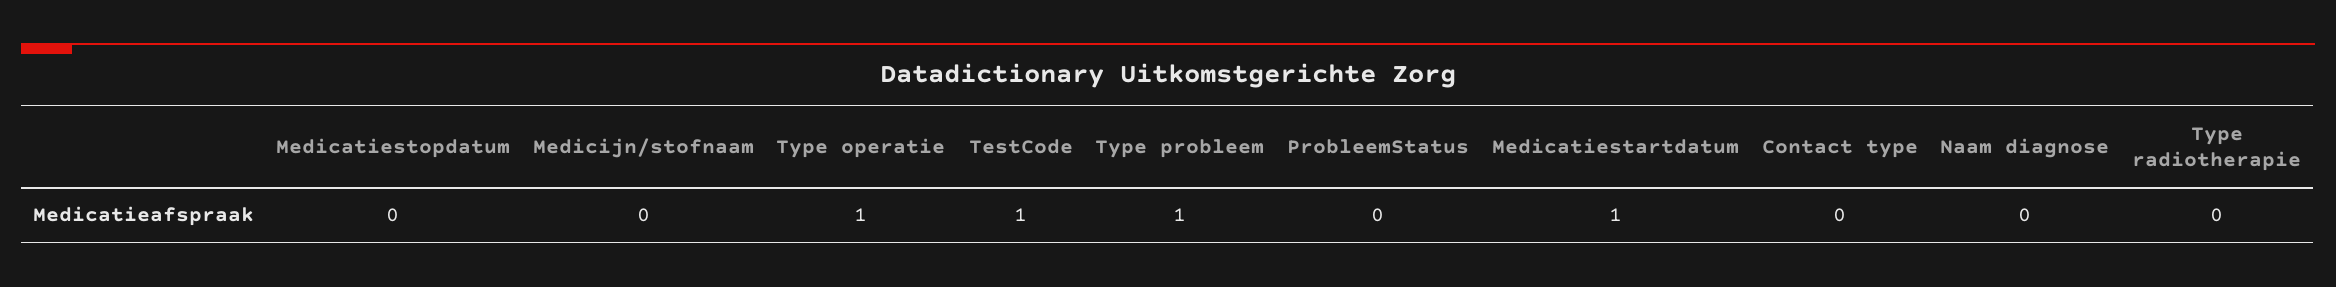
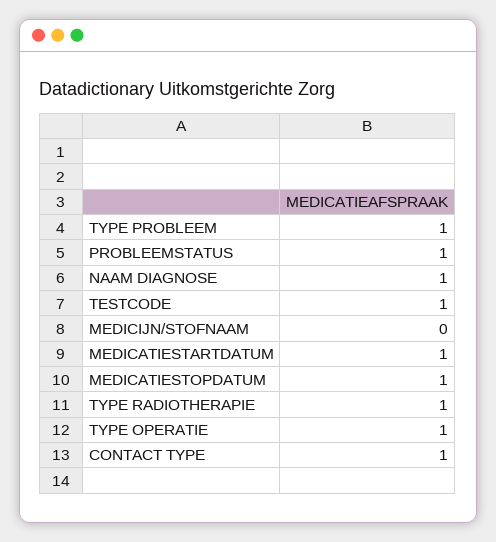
Medicatiestopdatum: 0 -> 1
ProbleemStatus: 0 -> 1
Contact type: 0 -> 1
Naam diagnose: 0 -> 1
Type radiotherapie: 0 -> 1

